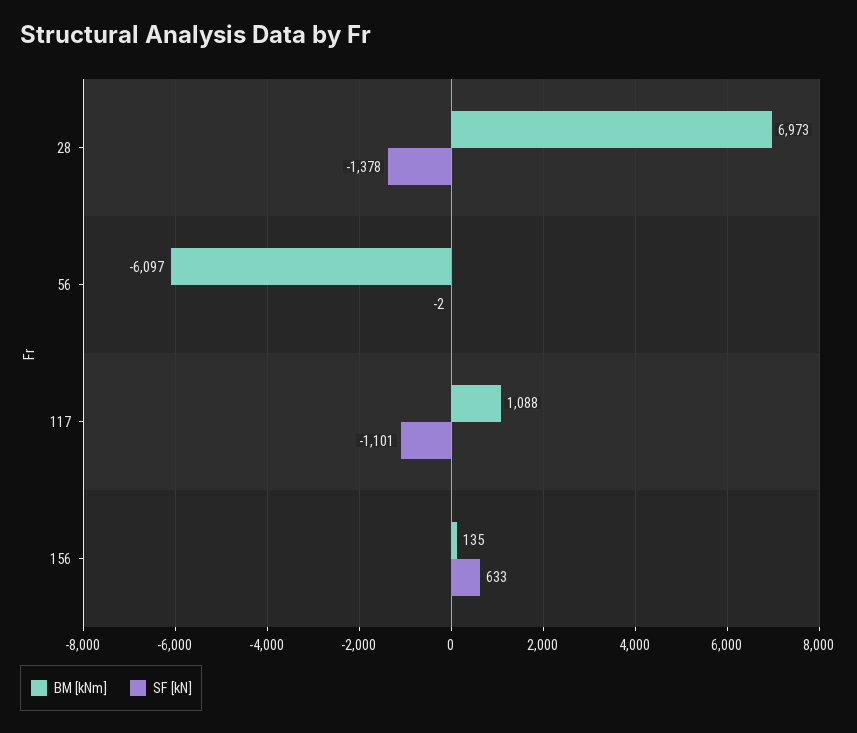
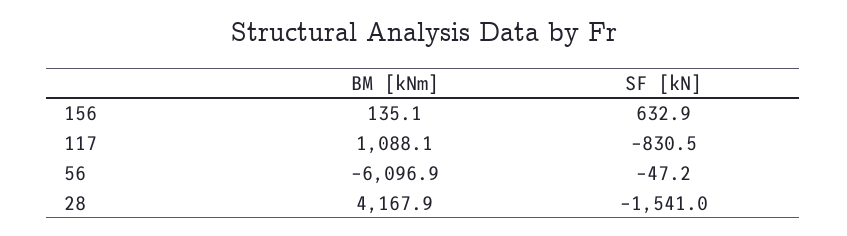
BM [kNm], 28: 6973 -> 4167.9
SF [kN], 28: -1378 -> -1541
SF [kN], 56: -2 -> -47.2
SF [kN], 117: -1101 -> -830.5

